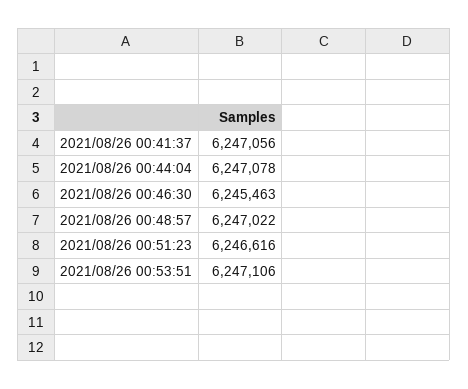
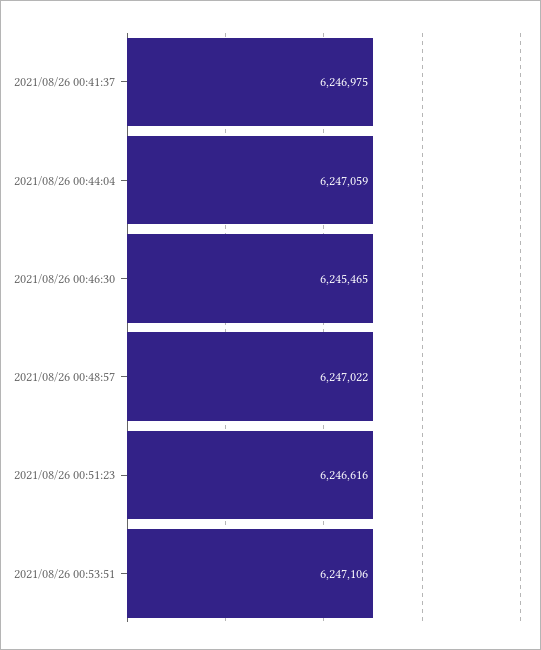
2021/08/26 00:41:37: 6247056 -> 6246975
2021/08/26 00:44:04: 6247078 -> 6247059
2021/08/26 00:46:30: 6245463 -> 6245465

